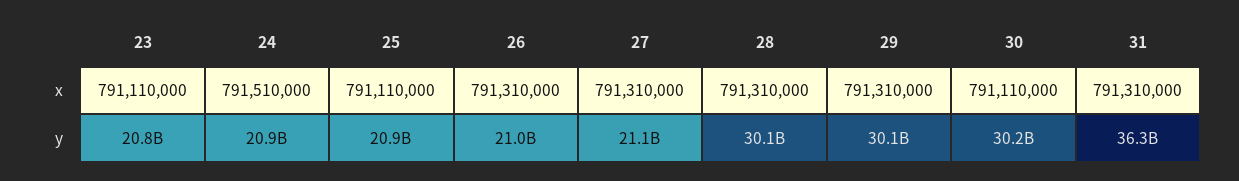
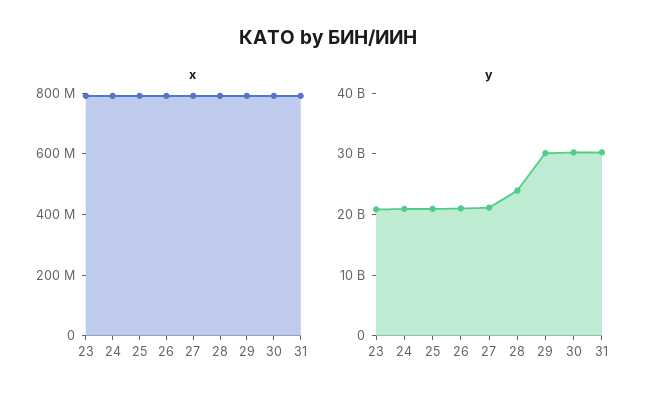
y, 28: 30100000000 -> 24000000000
y, 31: 36300000000 -> 30000000000

